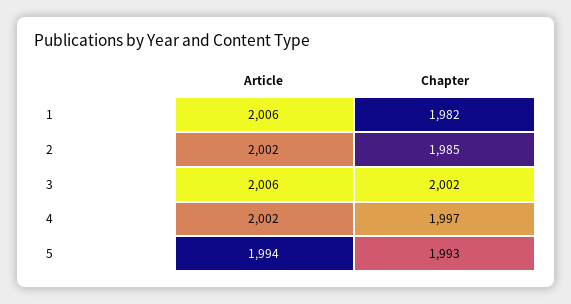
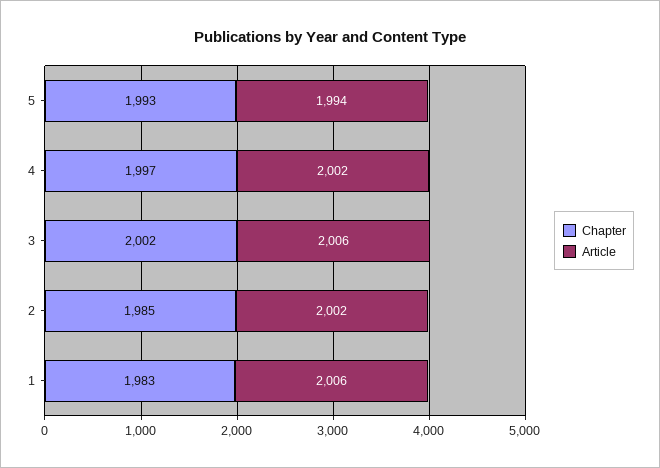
Chapter, 1: 1982 -> 1983

